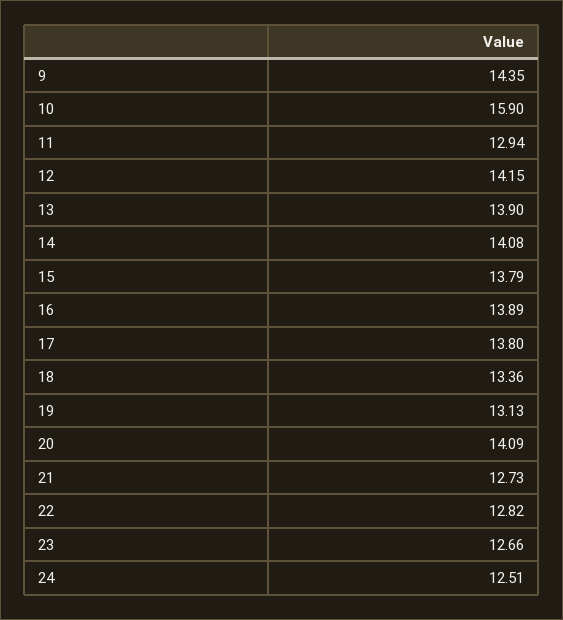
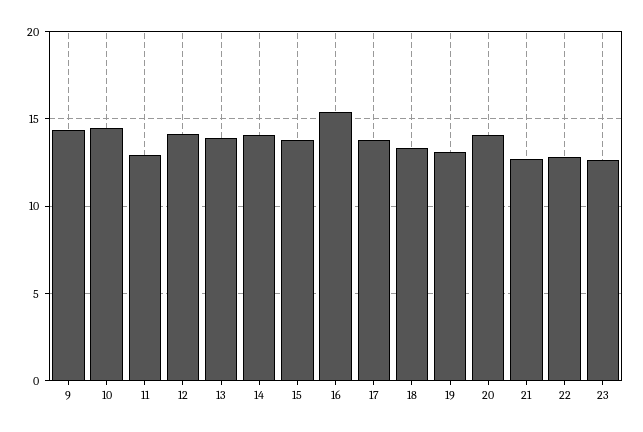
10: 15.9 -> 14.5
16: 13.89 -> 15.5
24: 12.51 -> none

